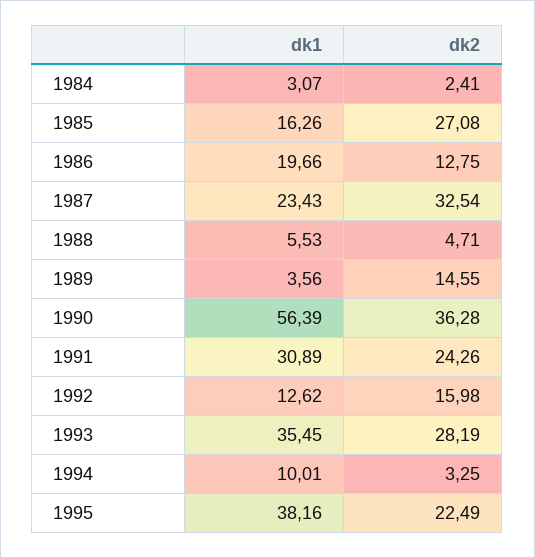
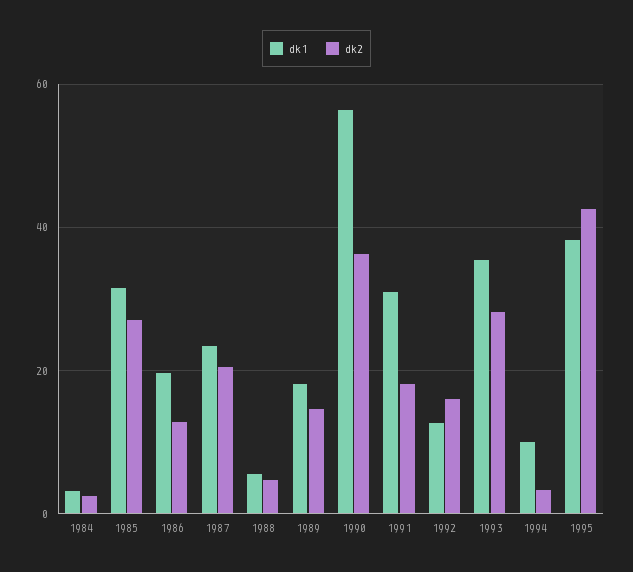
dk1, 1985: 16.26 -> 32
dk2, 1987: 32.54 -> 20
dk1, 1989: 3.56 -> 18
dk2, 1991: 24.26 -> 18
dk2, 1995: 22.49 -> 42

